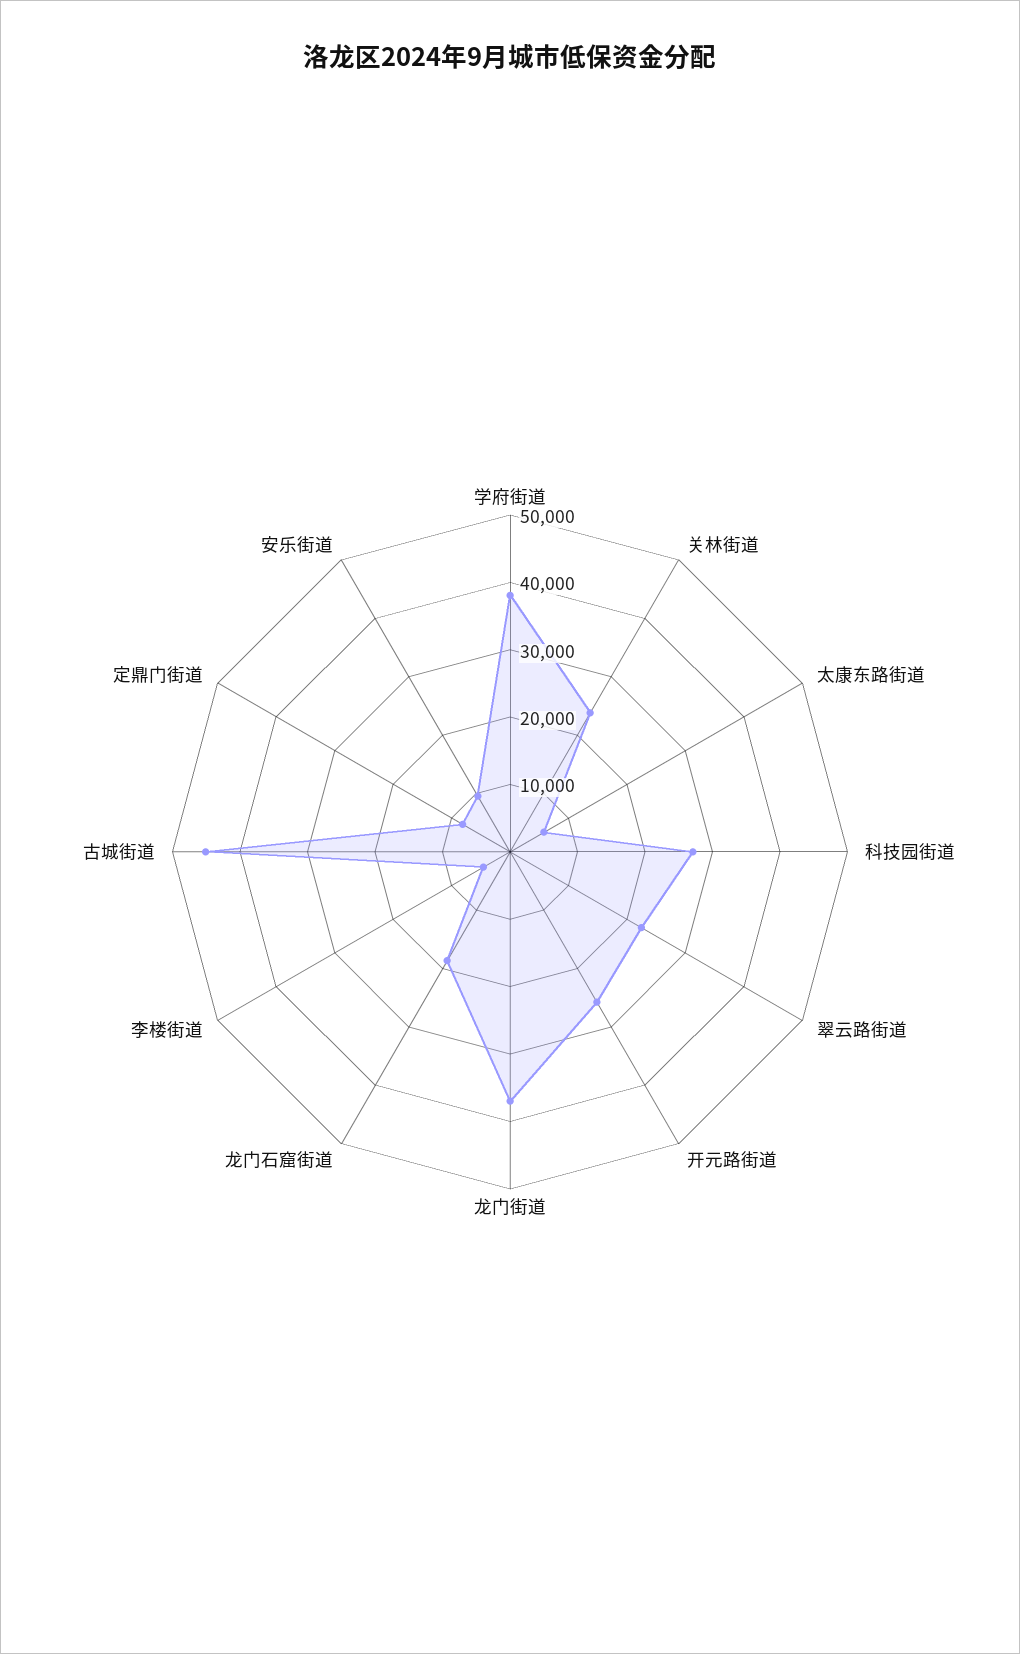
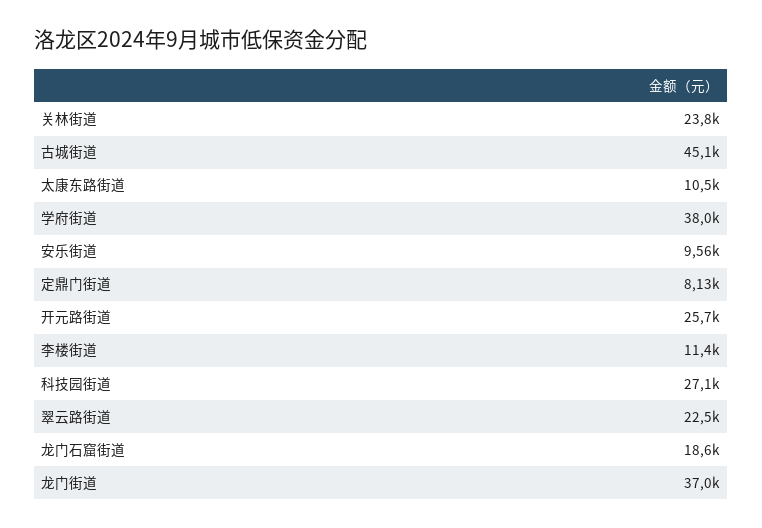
太康东路街道: 6000 -> 10500
李楼街道: 4000 -> 11400

